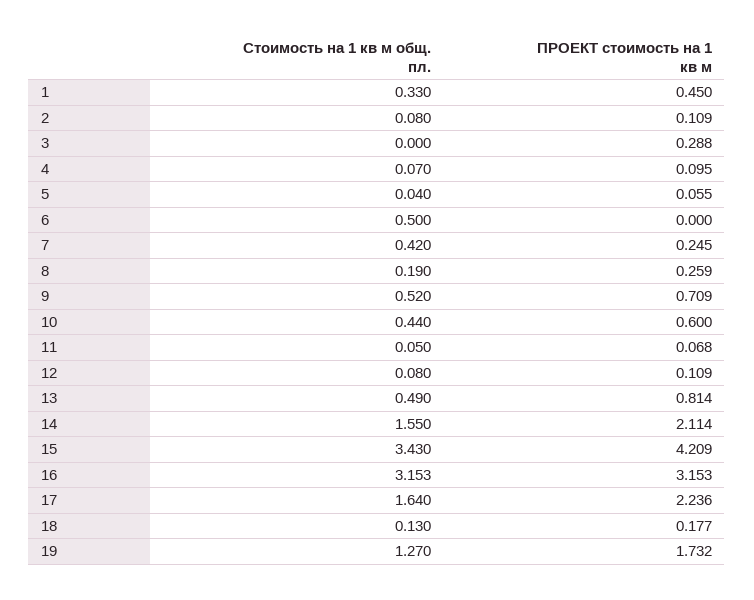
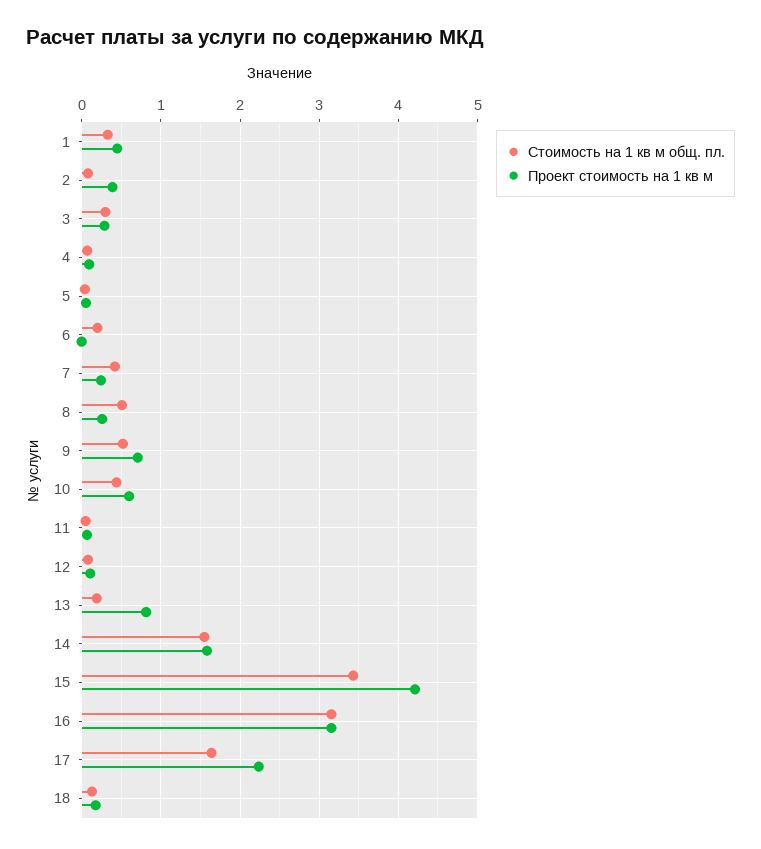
ПРОЕКТ стоимость на 1 кв м, 2: 0.109 -> 0.4
Стоимость на 1 кв м общ. пл., 3: 0 -> 0.3
Стоимость на 1 кв м общ. пл., 6: 0.5 -> 0.2
Стоимость на 1 кв м общ. пл., 8: 0.19 -> 0.5
Стоимость на 1 кв м общ. пл., 13: 0.49 -> 0.2
ПРОЕКТ стоимость на 1 кв м, 14: 2.114 -> 1.6
Стоимость на 1 кв м общ. пл., 19: 1.27 -> none
ПРОЕКТ стоимость на 1 кв м, 19: 1.732 -> none

